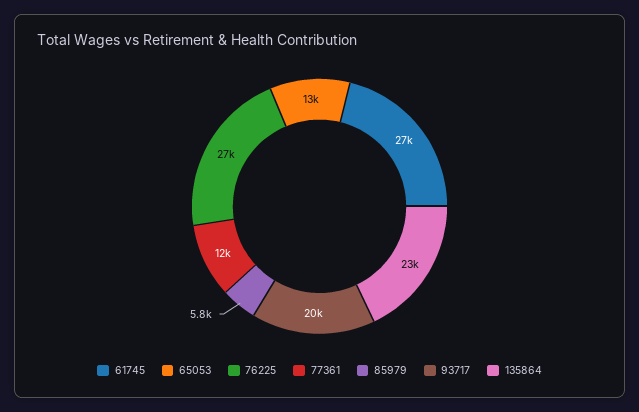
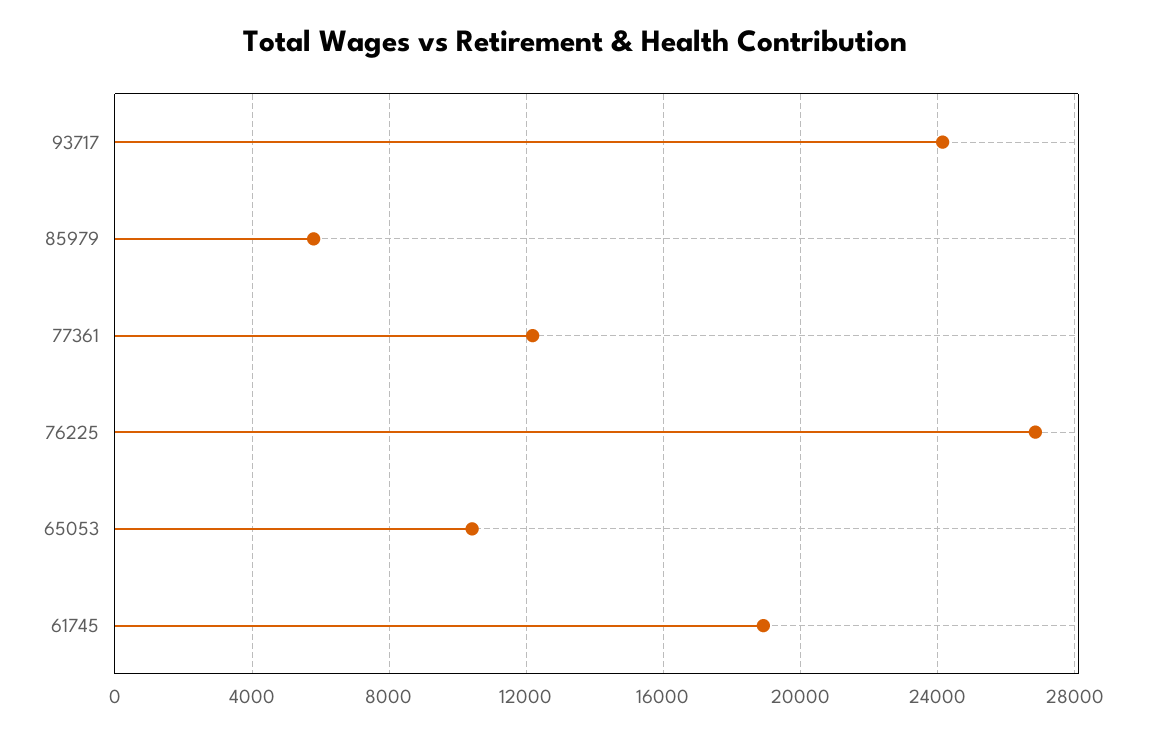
61745: 27000 -> 19000
65053: 13000 -> 10500
93717: 20000 -> 24000
135864: 23000 -> none

